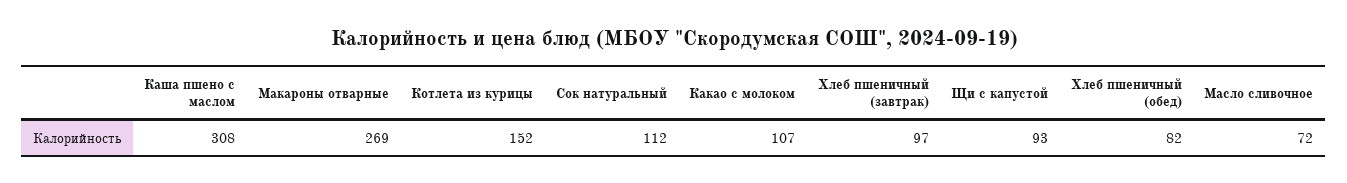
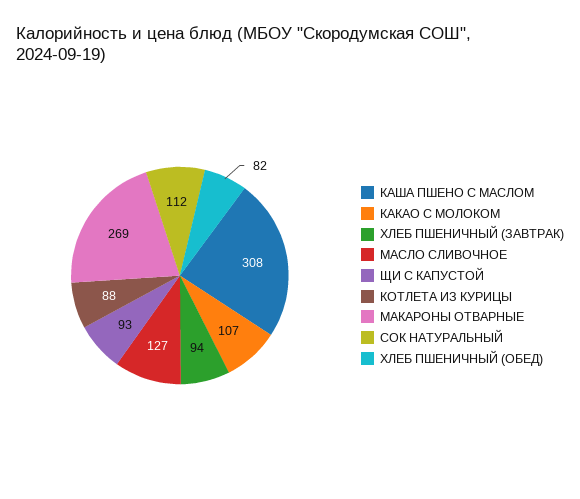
Котлета из курицы: 152 -> 88
Хлеб пшеничный (завтрак): 97 -> 94
Масло сливочное: 72 -> 127

